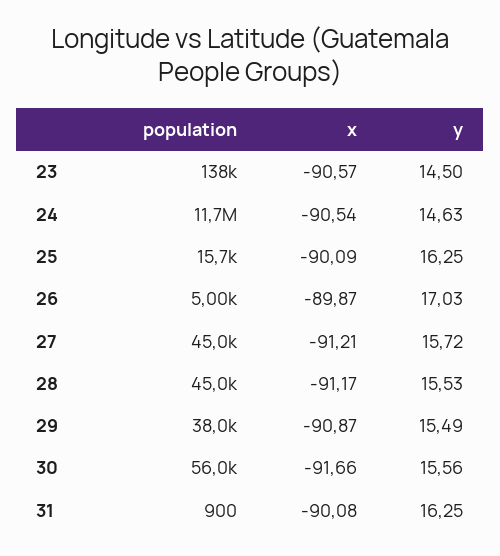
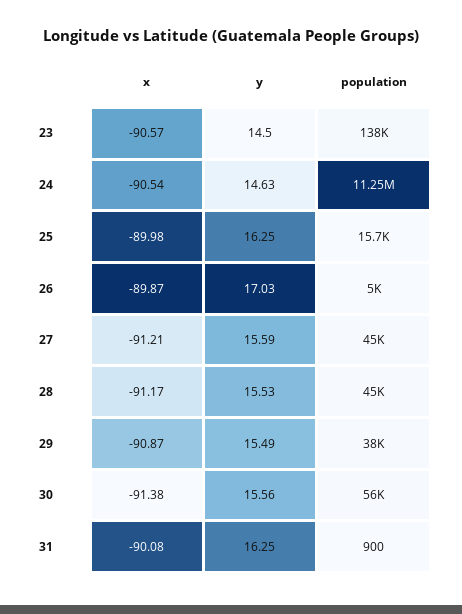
population, 24: 11700000 -> 11250000
x, 25: -90.09 -> -89.98
y, 27: 15.72 -> 15.59
x, 30: -91.66 -> -91.38

